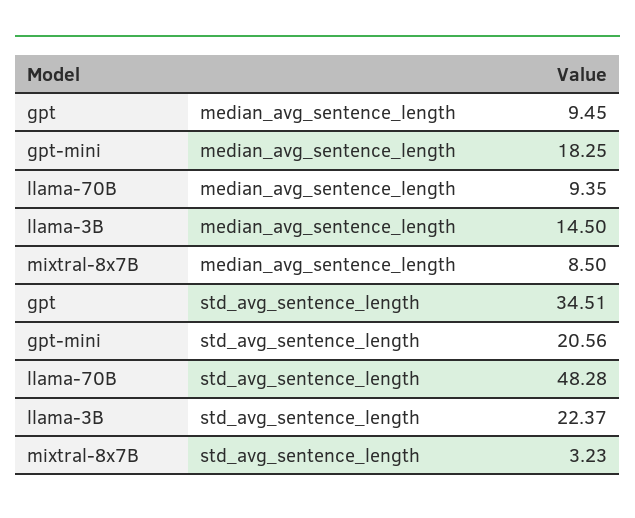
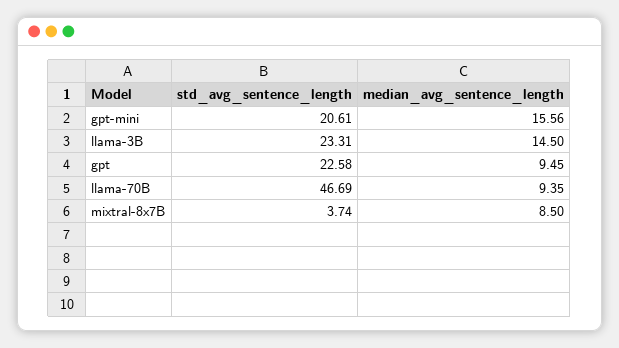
gpt-mini, median_avg_sentence_length: 18.25 -> 15.56
gpt, std_avg_sentence_length: 34.51 -> 22.58
gpt-mini, std_avg_sentence_length: 20.56 -> 20.61
llama-70B, std_avg_sentence_length: 48.28 -> 46.69
llama-3B, std_avg_sentence_length: 22.37 -> 23.31
mixtral-8x7B, std_avg_sentence_length: 3.23 -> 3.74

